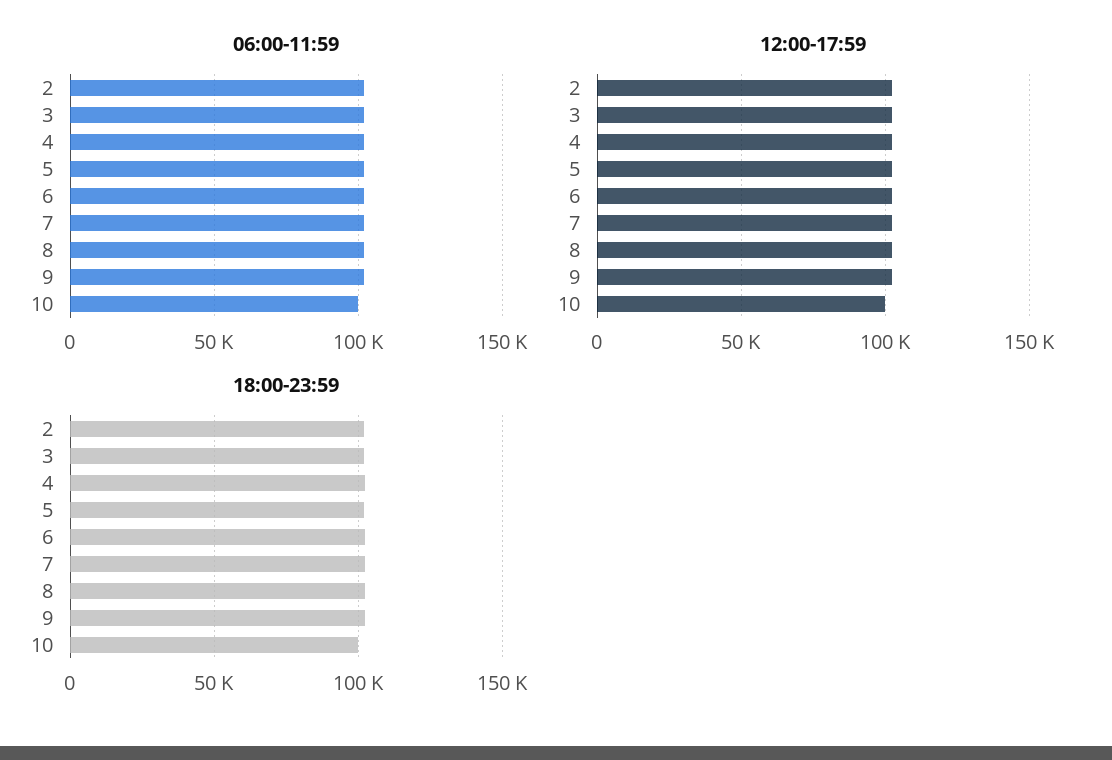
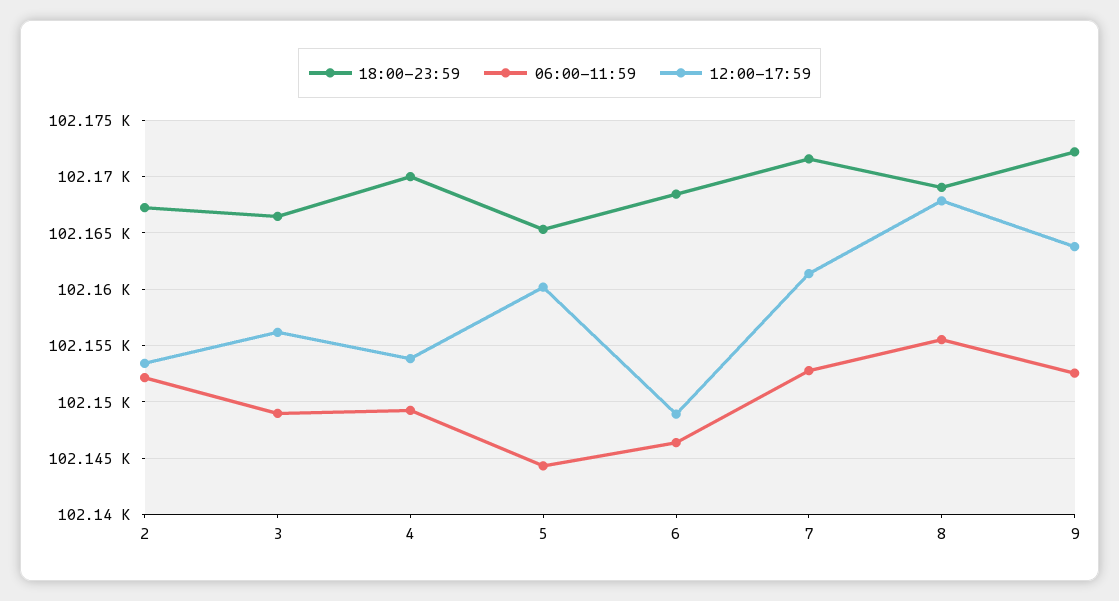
06:00-11:59, 10: 100000 -> none
12:00-17:59, 10: 100000 -> none
18:00-23:59, 10: 100000 -> none

